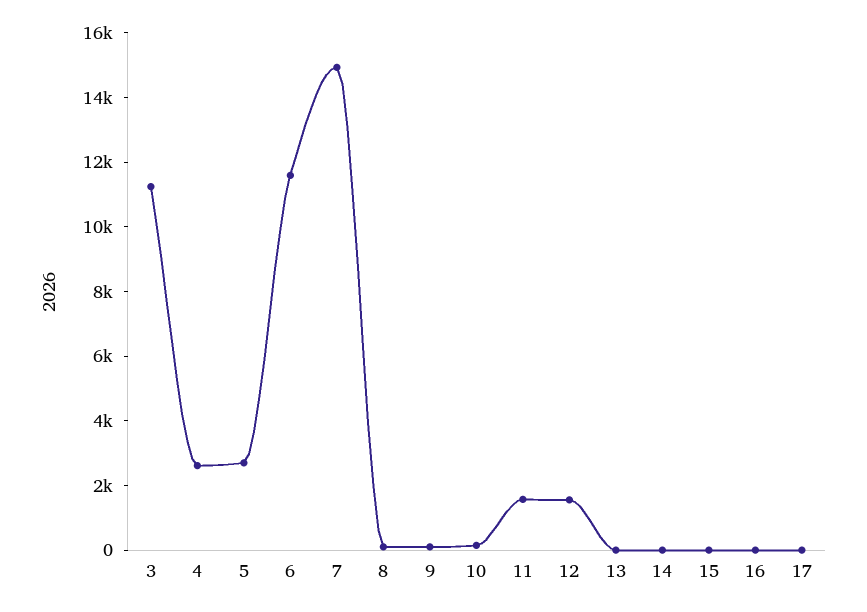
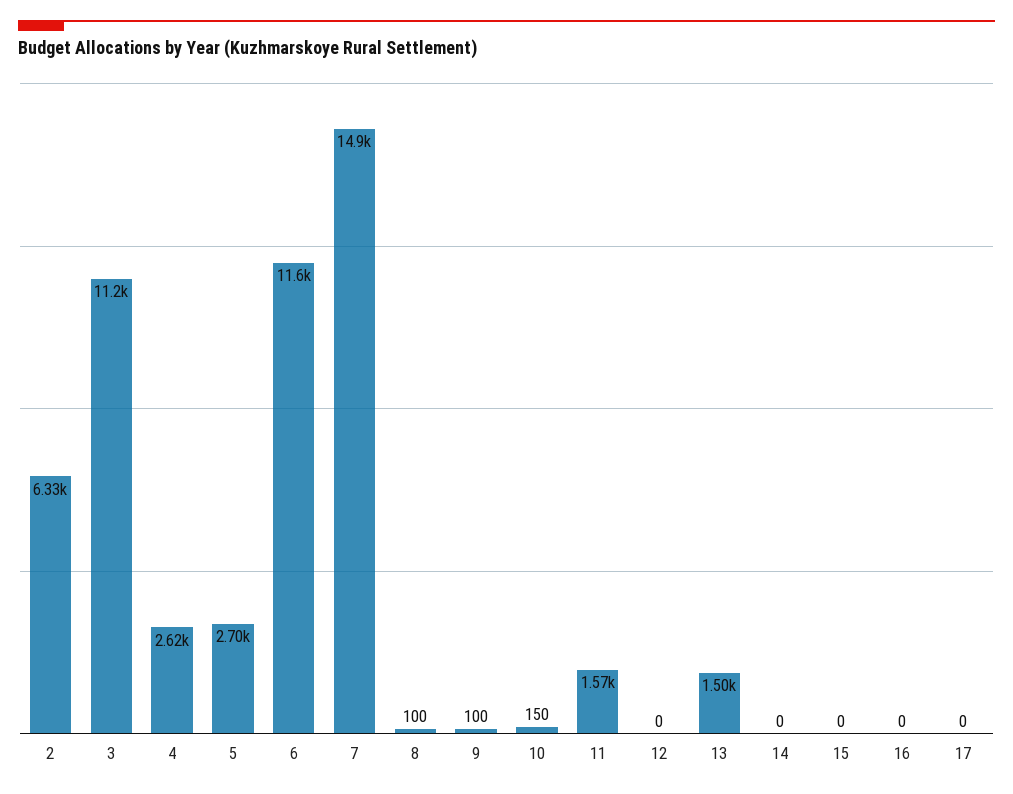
12: 1500 -> 0
13: 0 -> 1500
2: none -> 6330

